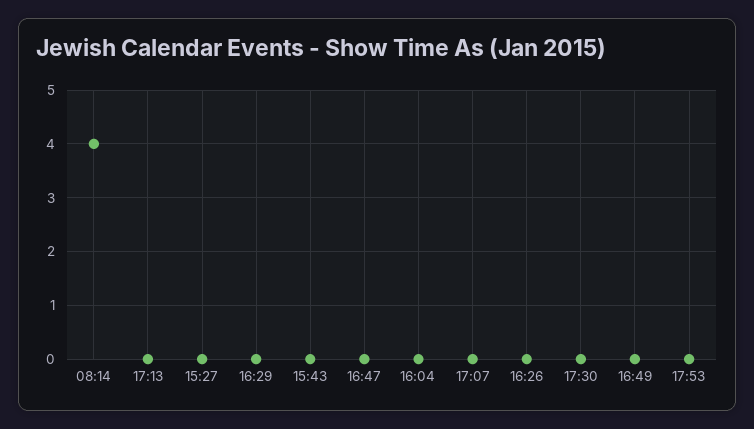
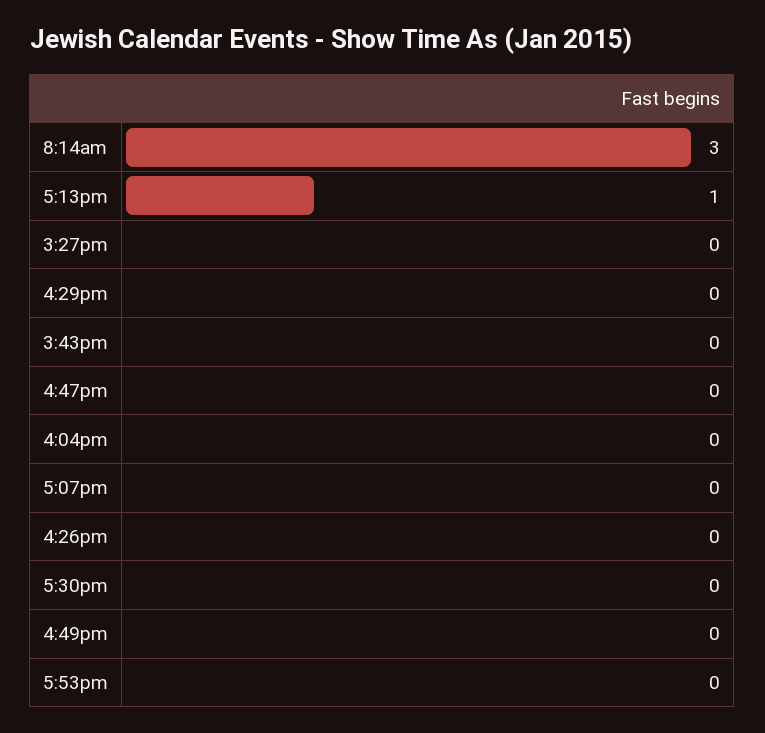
08:14: 4 -> 3
17:13: 0 -> 1

